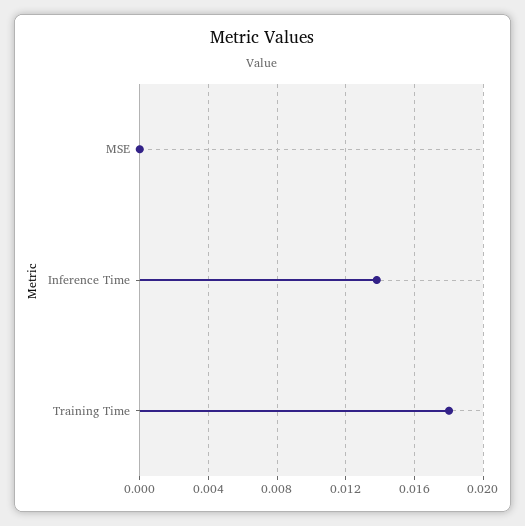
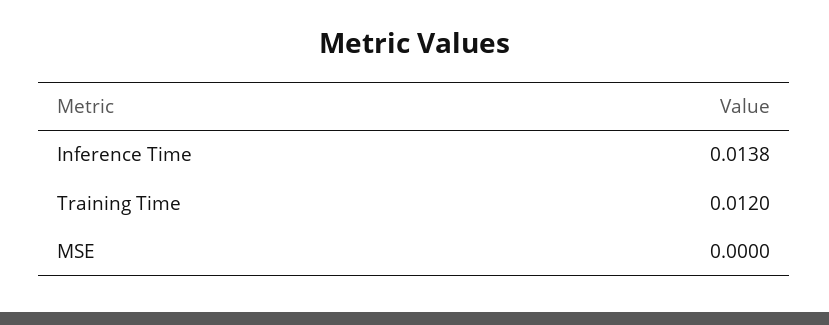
Training Time: 0.018 -> 0.012

